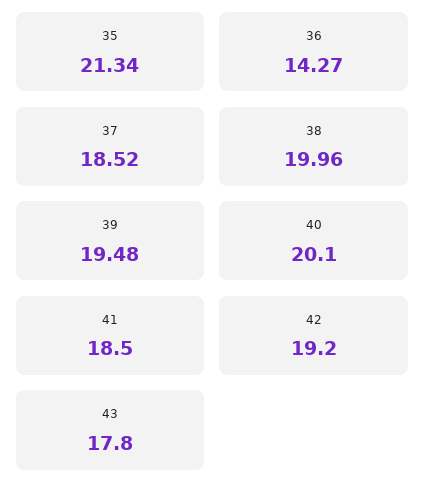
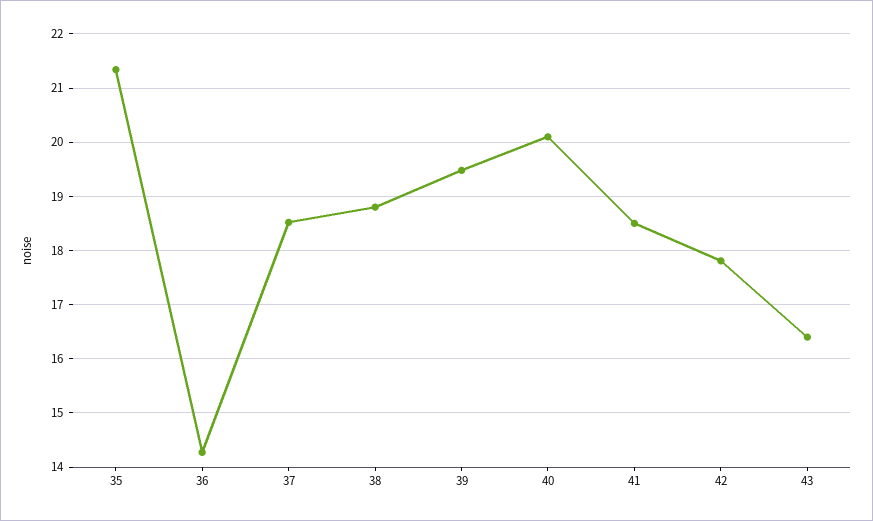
38: 19.96 -> 18.8
42: 19.2 -> 17.8
43: 17.8 -> 16.4

